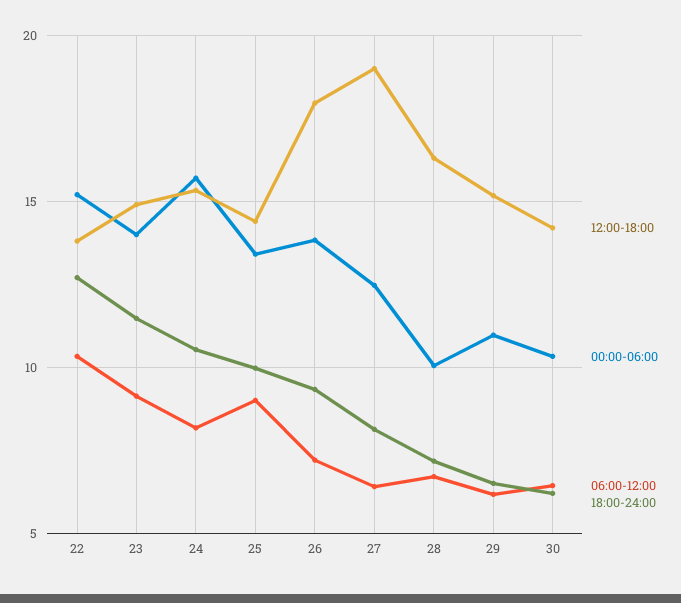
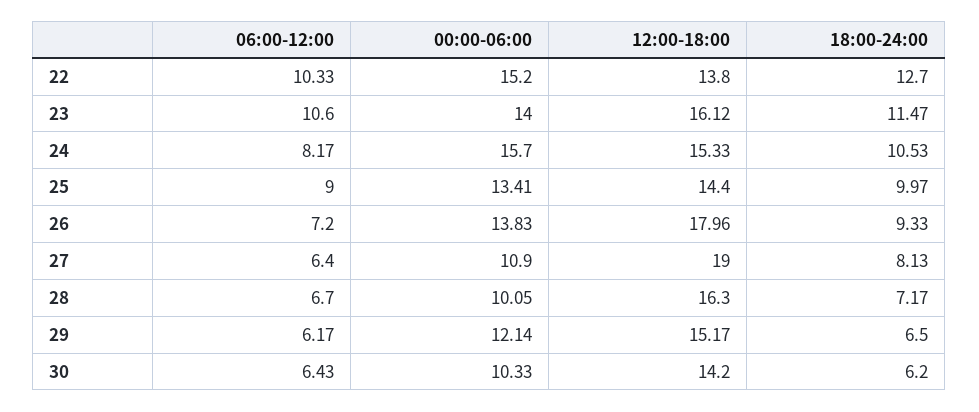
12:00-18:00, 23: 15 -> 16.12
06:00-12:00, 23: 9 -> 10.6
00:00-06:00, 27: 12.5 -> 10.9
00:00-06:00, 29: 11 -> 12.14

